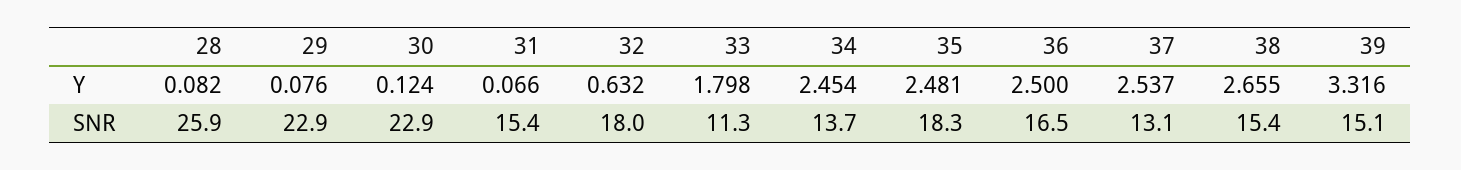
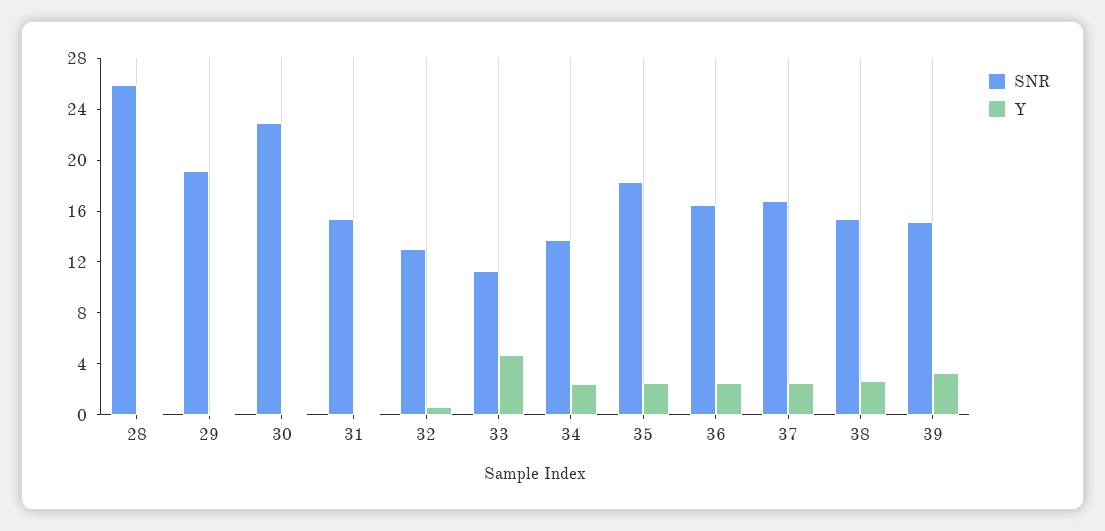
Y, 33: 1.798 -> 5
SNR, 29: 22.9 -> 19
SNR, 32: 18 -> 13
SNR, 37: 13.1 -> 17

